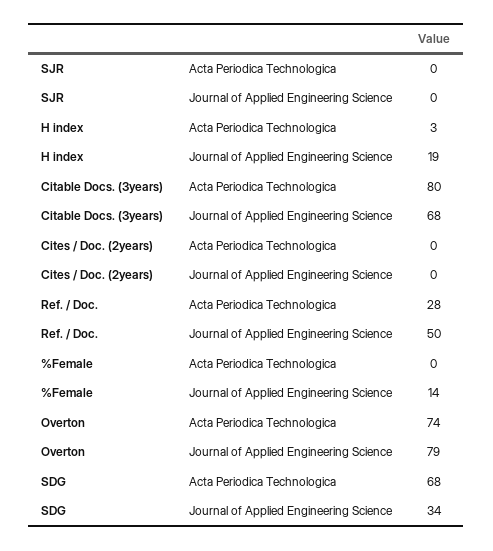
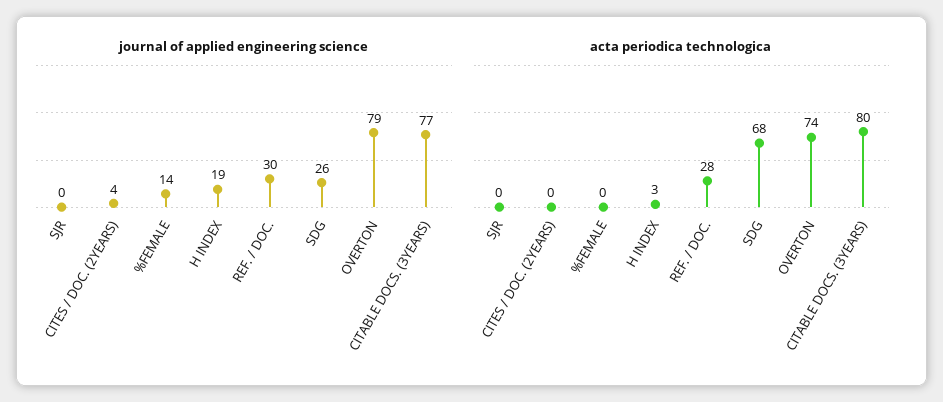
Journal of Applied Engineering Science, Citable Docs. (3years): 68 -> 77
Journal of Applied Engineering Science, Cites / Doc. (2years): 0 -> 4
Journal of Applied Engineering Science, Ref. / Doc.: 50 -> 30
Journal of Applied Engineering Science, SDG: 34 -> 26

